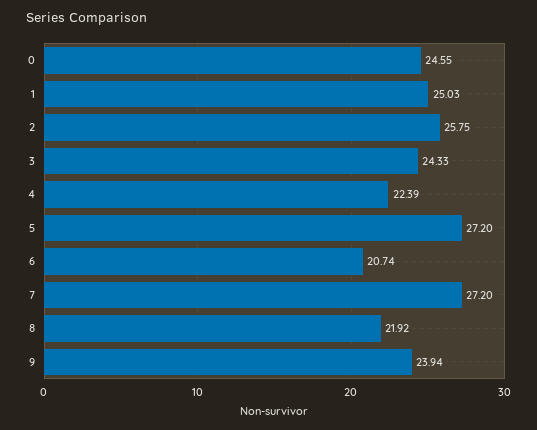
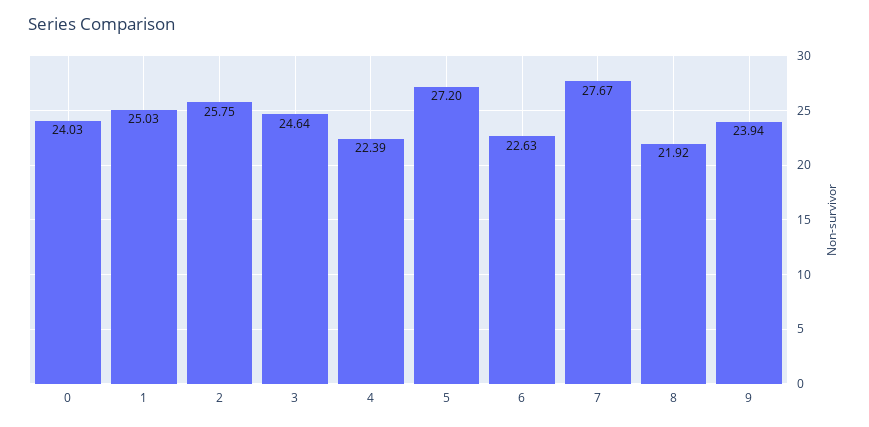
0: 24.55 -> 24.03
3: 24.33 -> 24.64
6: 20.74 -> 22.63
7: 27.2 -> 27.67

